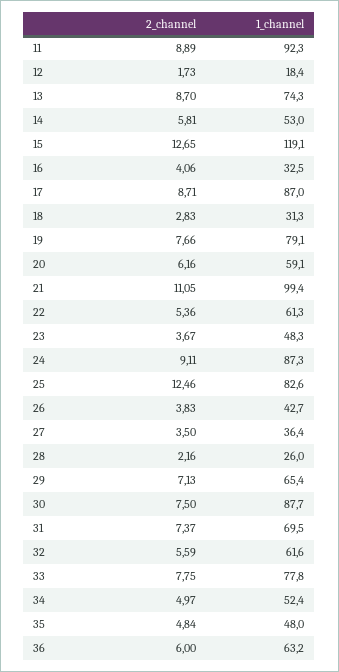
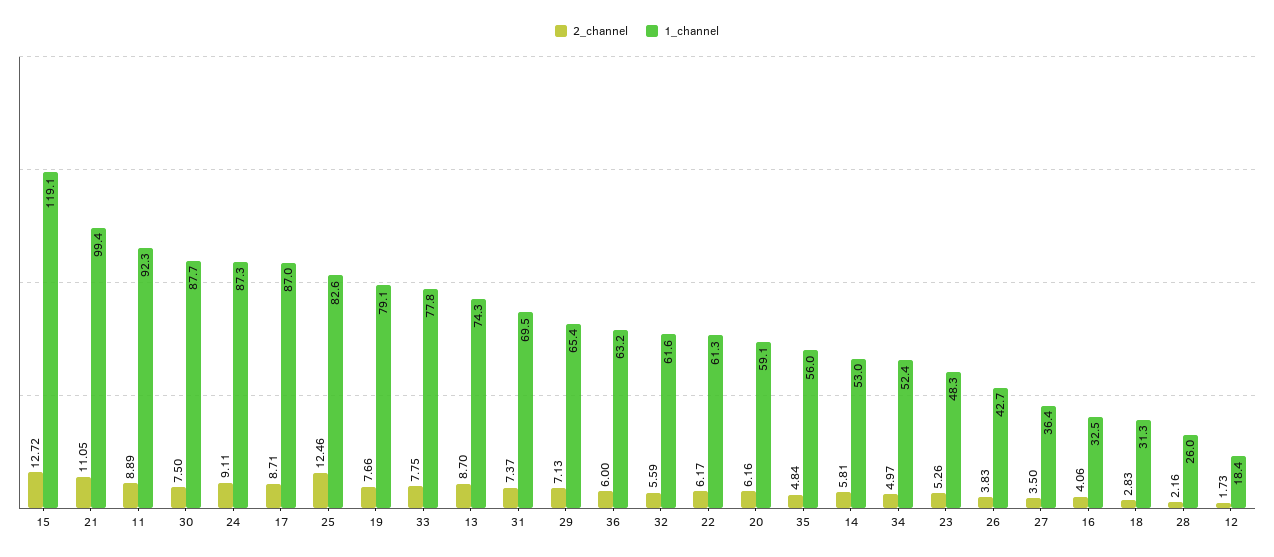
2_channel, 15: 12.65 -> 12.72
2_channel, 22: 5.36 -> 6.17
2_channel, 23: 3.67 -> 5.26
1_channel, 35: 48 -> 56

